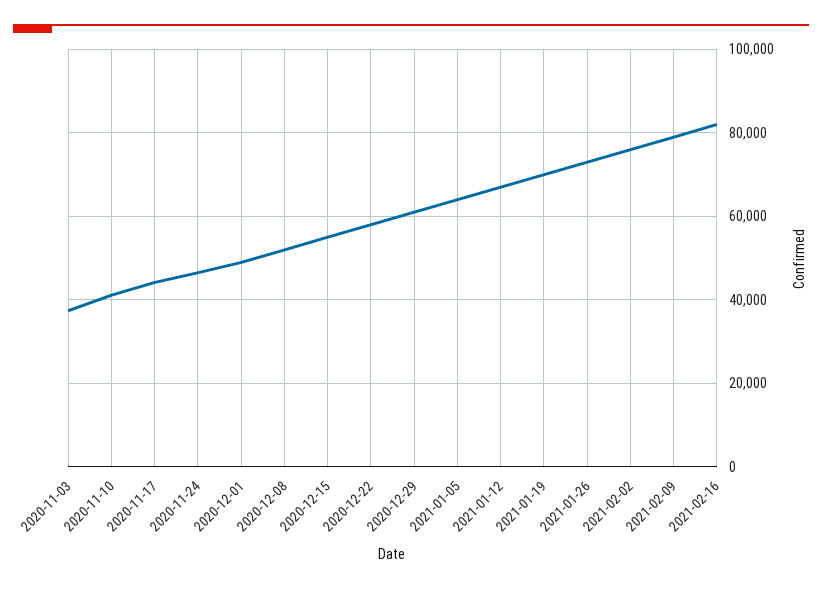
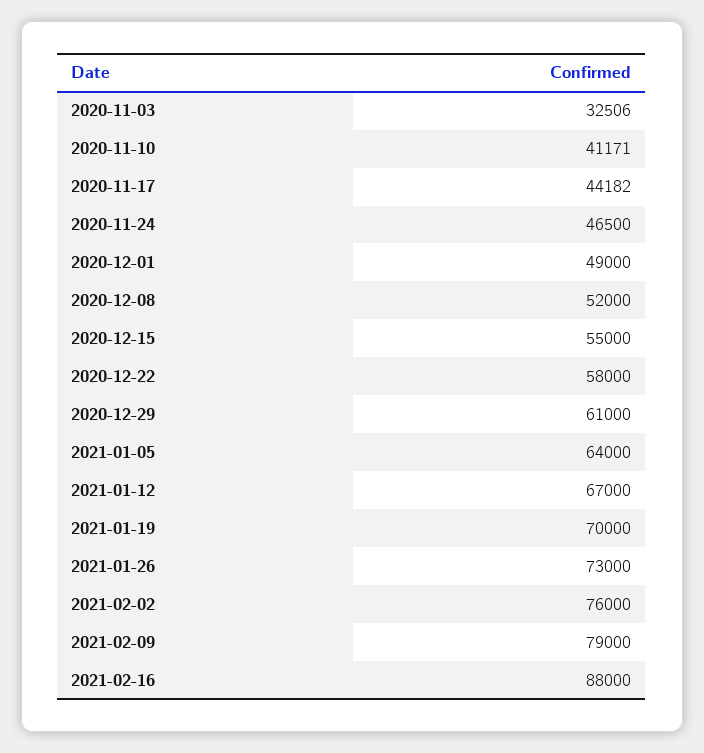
2020-11-03: 38000 -> 32506
2021-02-16: 82000 -> 88000

